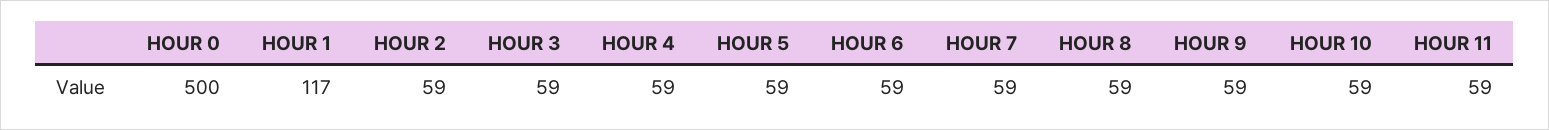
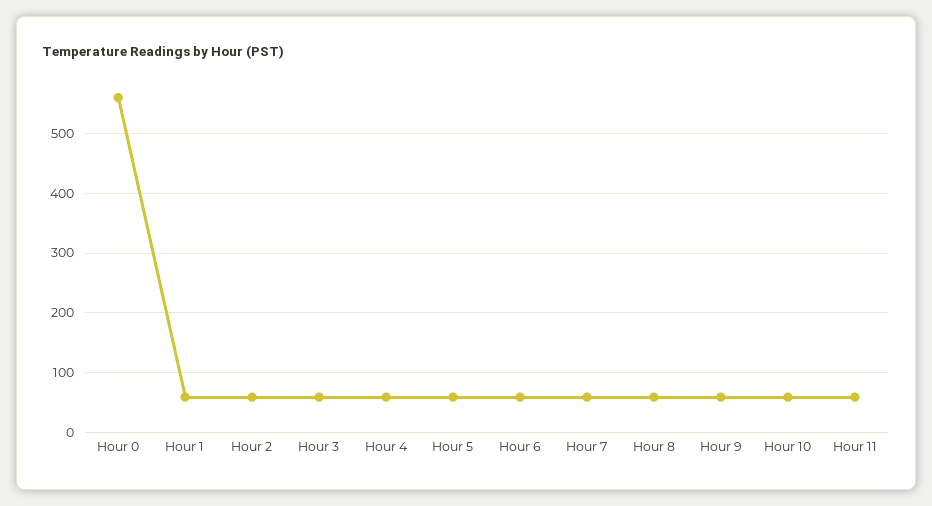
HOUR 0: 500 -> 560
HOUR 1: 117 -> 60

